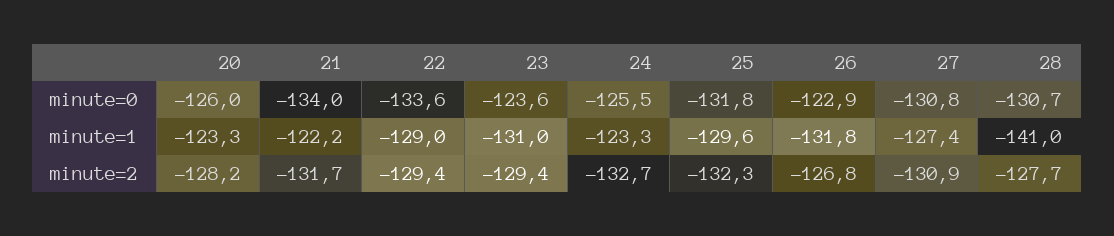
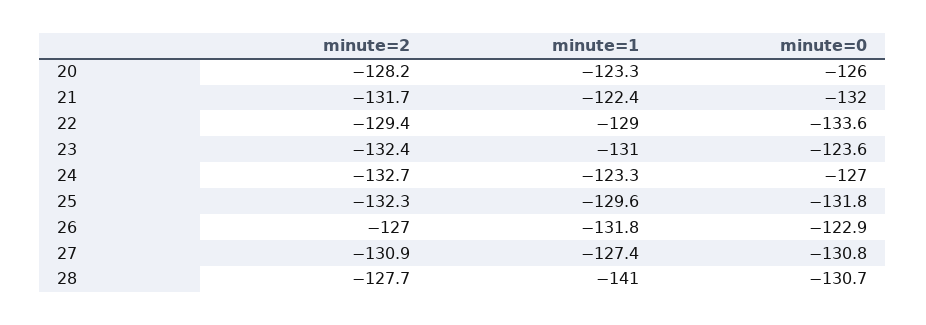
21, minute=0: -134 -> -132
24, minute=0: -125.5 -> -127
21, minute=1: -122.2 -> -122.4
23, minute=2: -129.4 -> -132.4
26, minute=2: -126.8 -> -127

